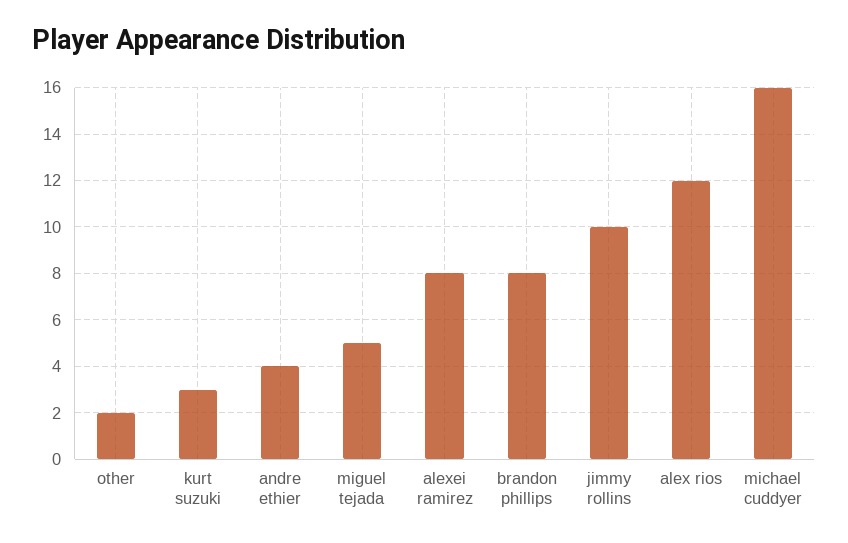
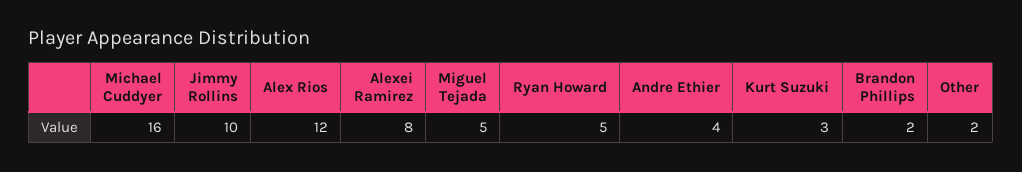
brandon phillips: 8 -> 2
Ryan Howard: none -> 5

